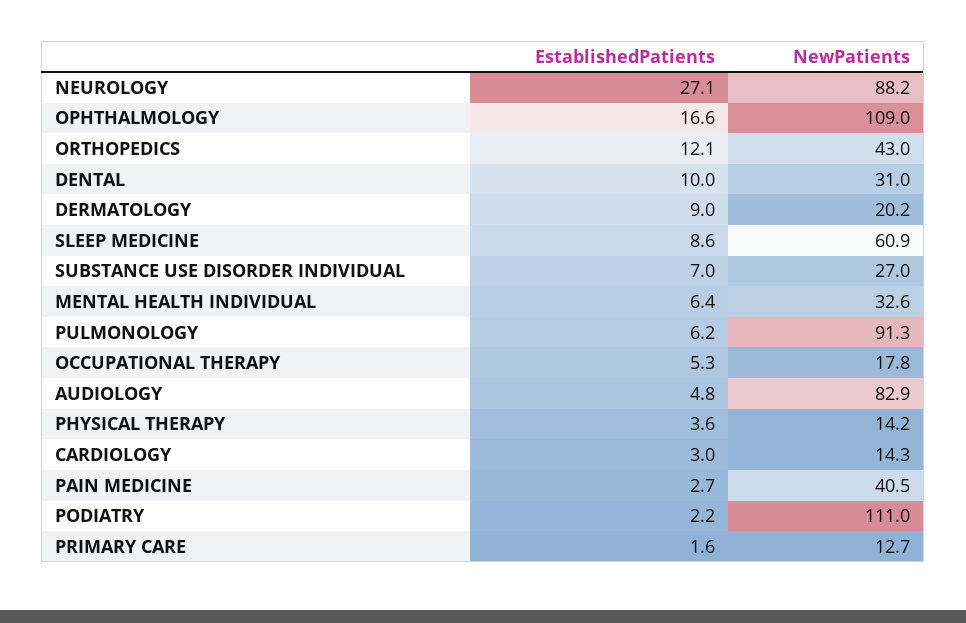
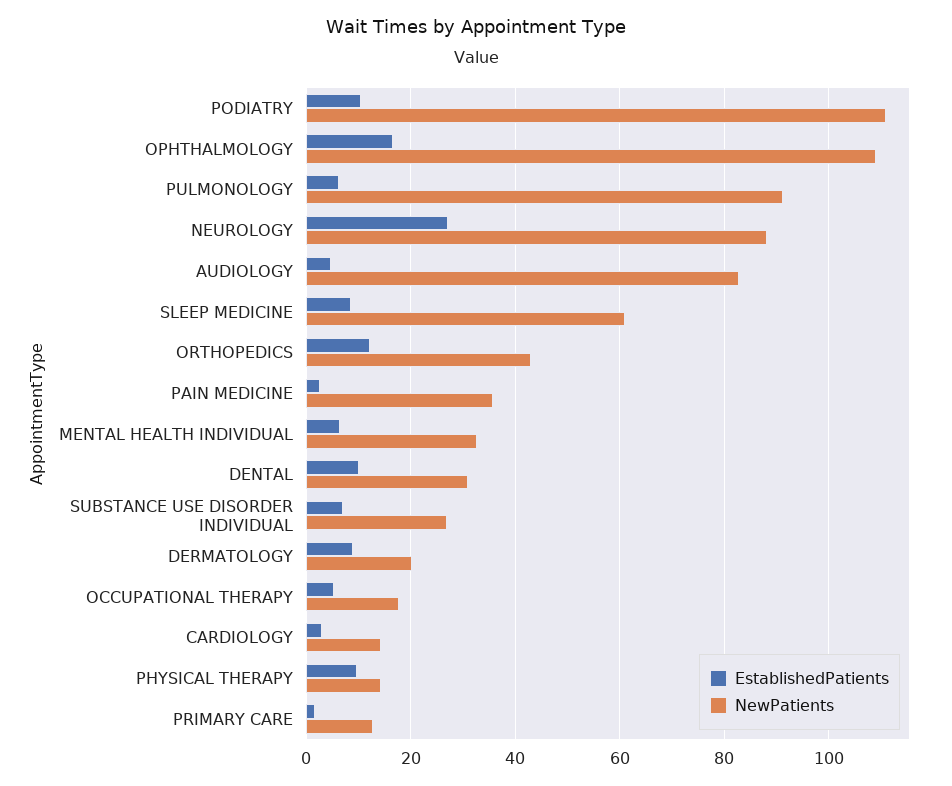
EstablishedPatients, PHYSICAL THERAPY: 3.6 -> 10
NewPatients, PAIN MEDICINE: 40.5 -> 36
EstablishedPatients, PODIATRY: 2.2 -> 10

